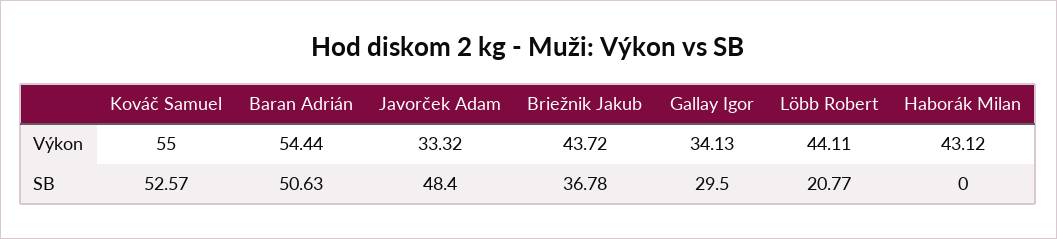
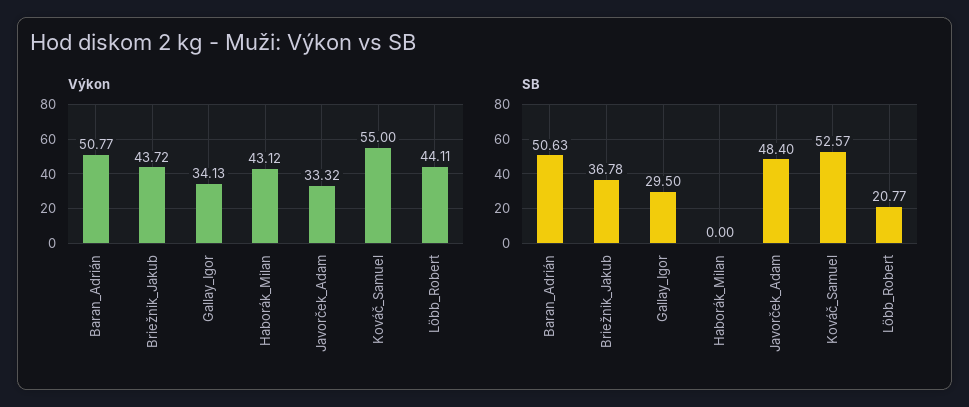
Výkon, Baran Adrián: 54.44 -> 50.77

